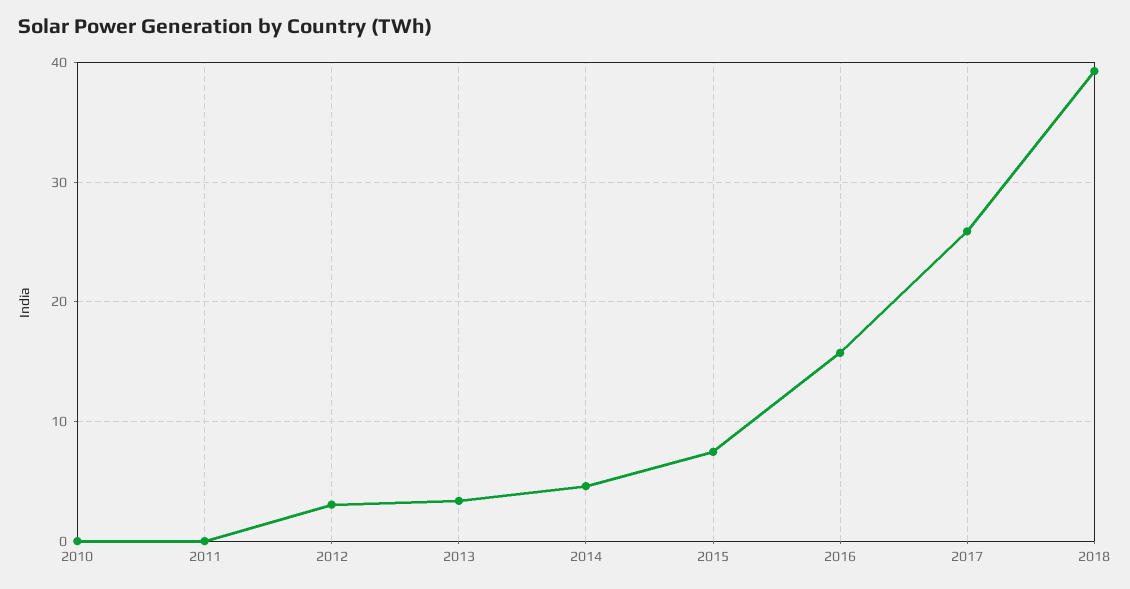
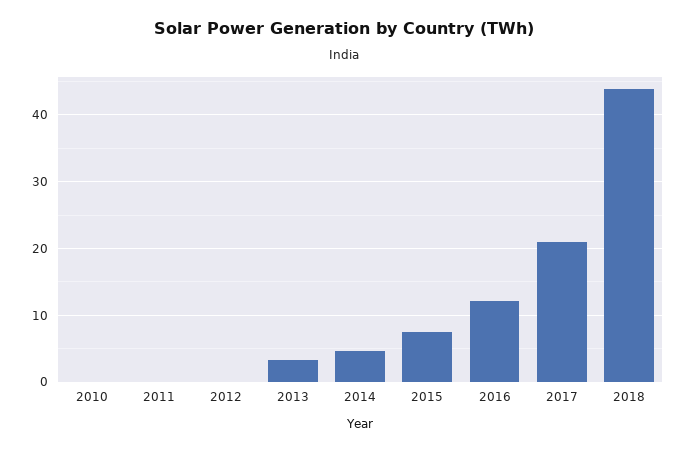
2012: 3 -> 0
2016: 16 -> 12
2017: 26 -> 21
2018: 39 -> 44

